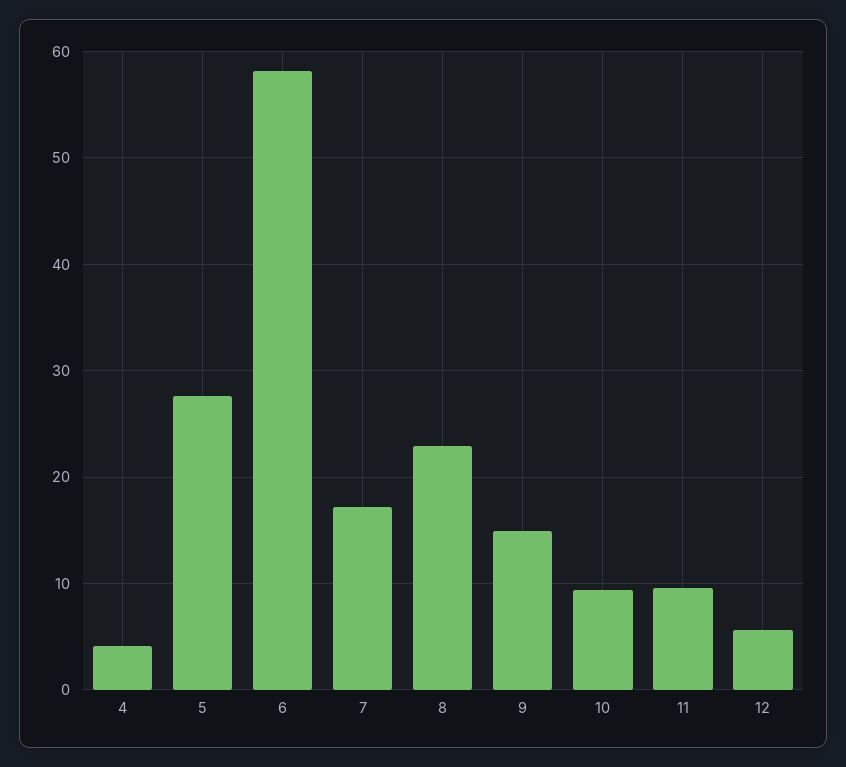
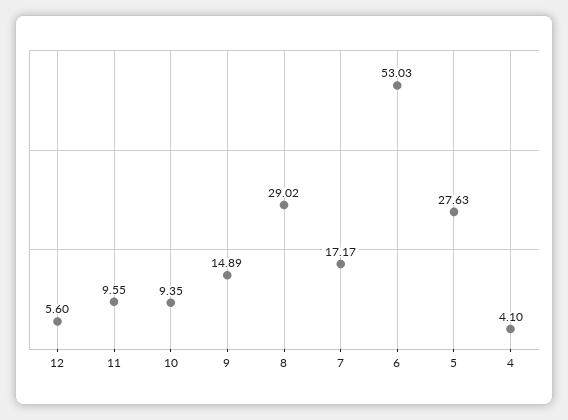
6: 58 -> 53.03
8: 23 -> 29.02

